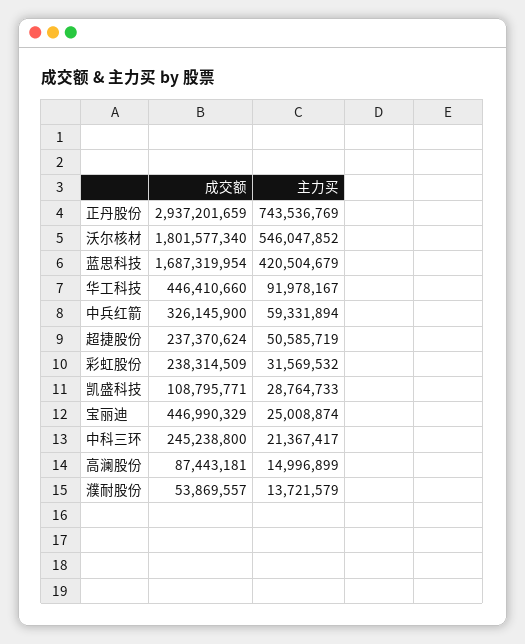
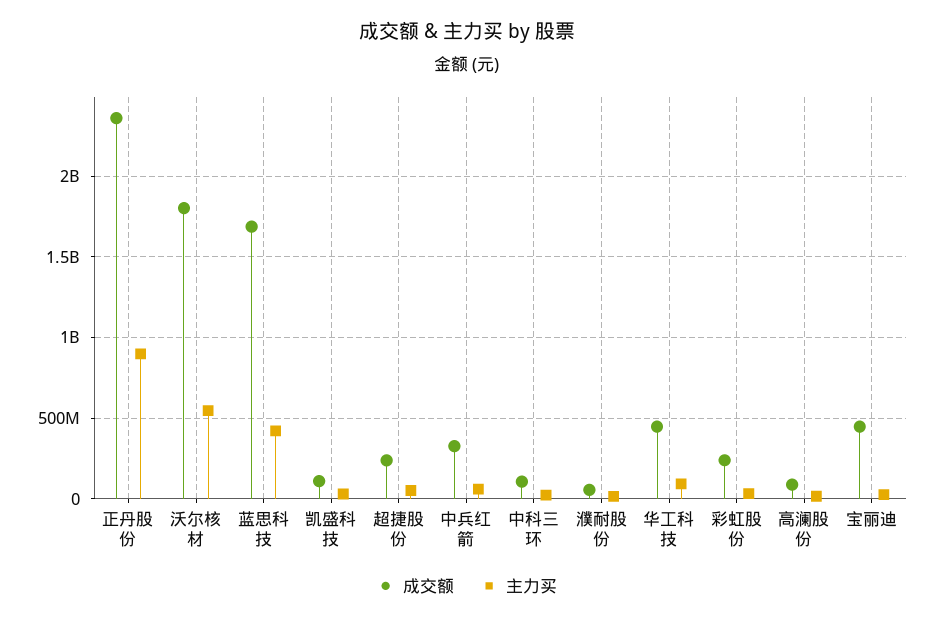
成交额, 正丹股份: 2937201659 -> 2350000000
主力买, 正丹股份: 743536769 -> 900000000
成交额, 中科三环: 245238800 -> 100000000

